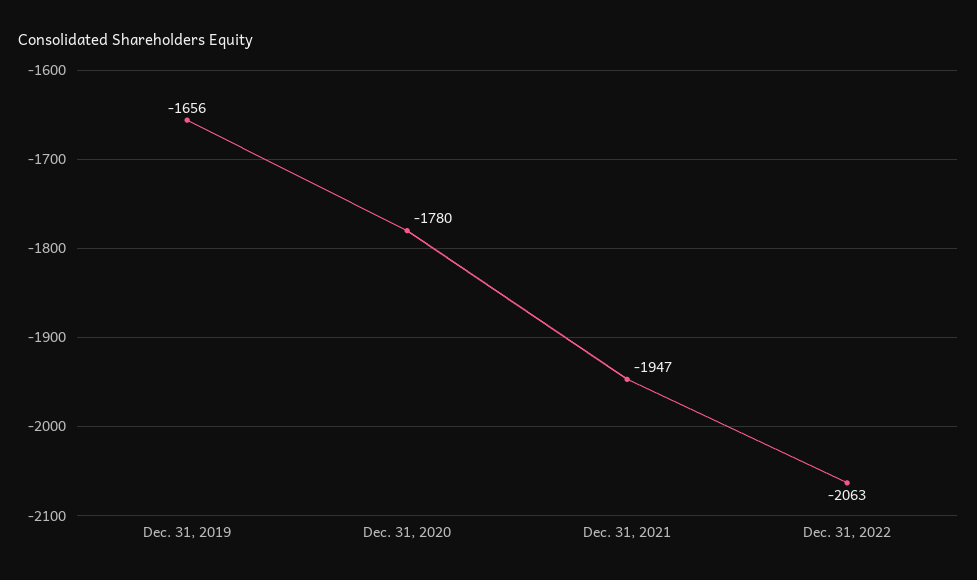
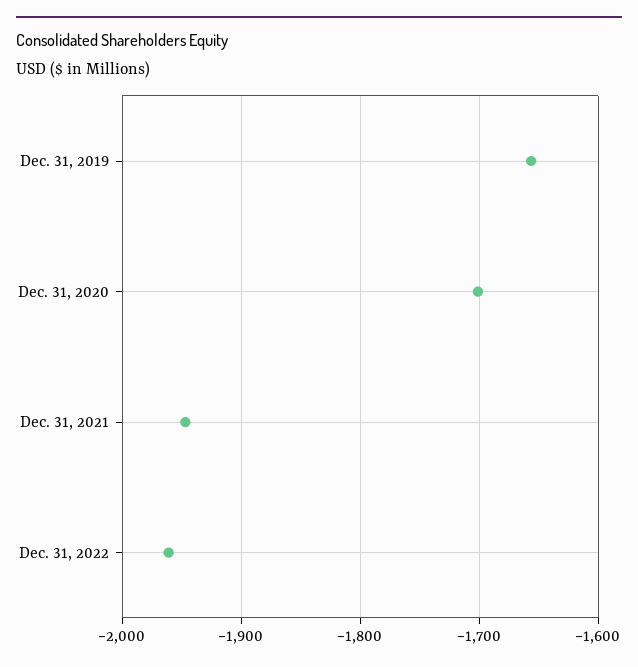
Dec. 31, 2020: -1780 -> -1700
Dec. 31, 2022: -2063 -> -1960

